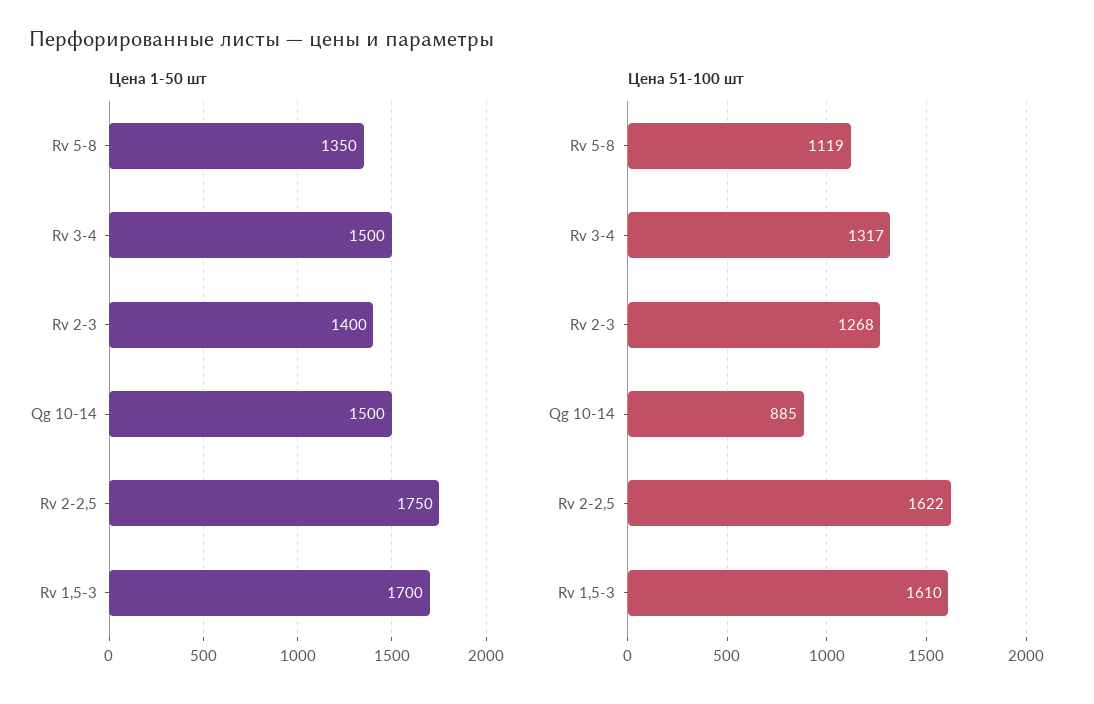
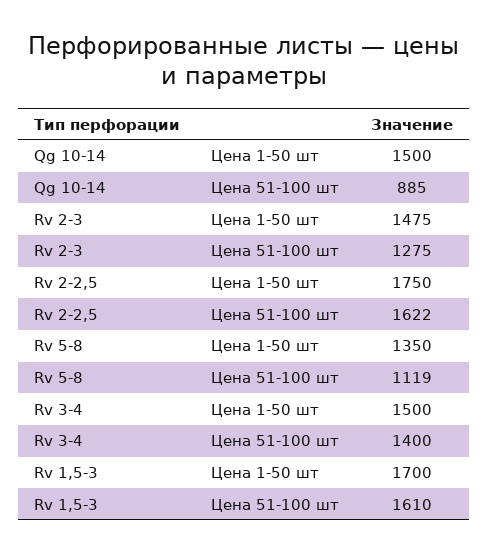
Цена 1-50 шт, Rv 2-3: 1400 -> 1475
Цена 51-100 шт, Rv 3-4: 1317 -> 1400
Цена 51-100 шт, Rv 2-3: 1268 -> 1275

